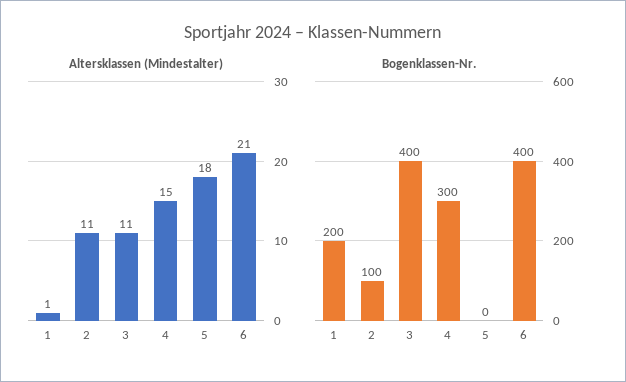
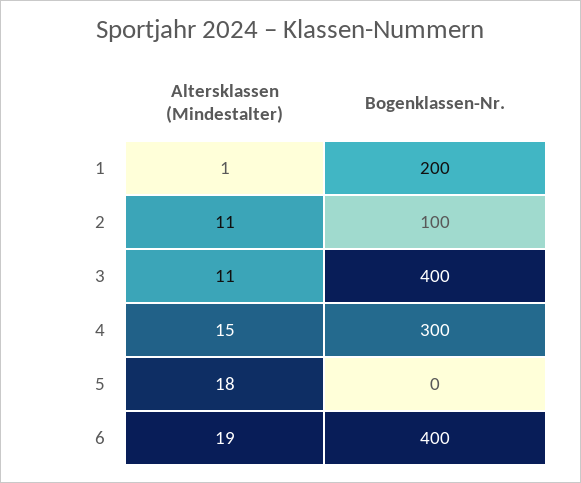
Altersklassen (Mindestalter), 6: 21 -> 19

